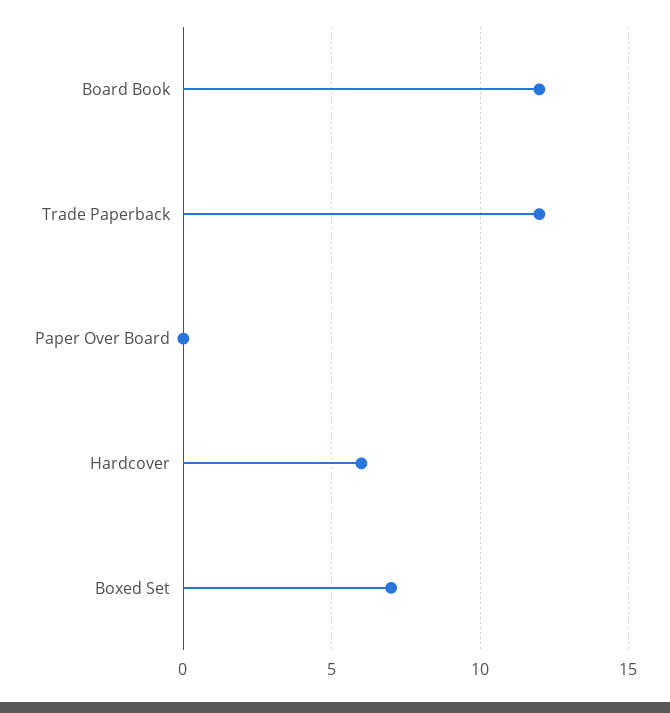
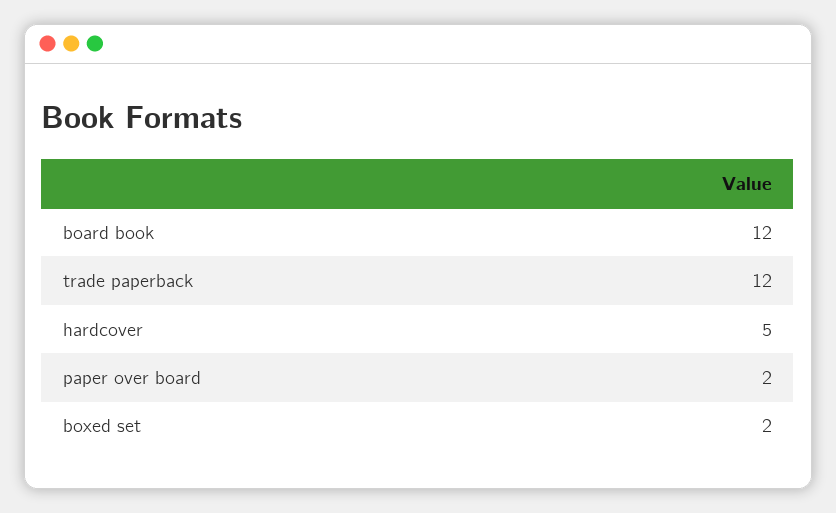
Paper Over Board: 0 -> 2
Hardcover: 6 -> 5
Boxed Set: 7 -> 2

